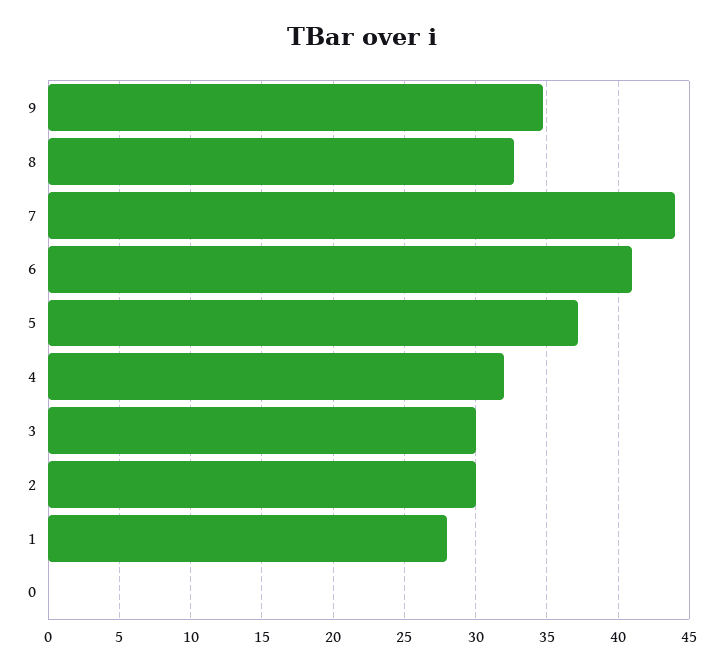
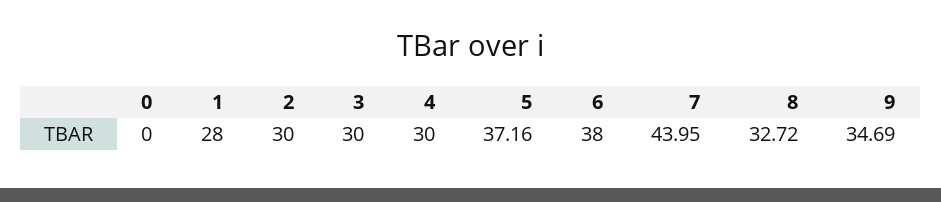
6: 41 -> 38
4: 32 -> 30

